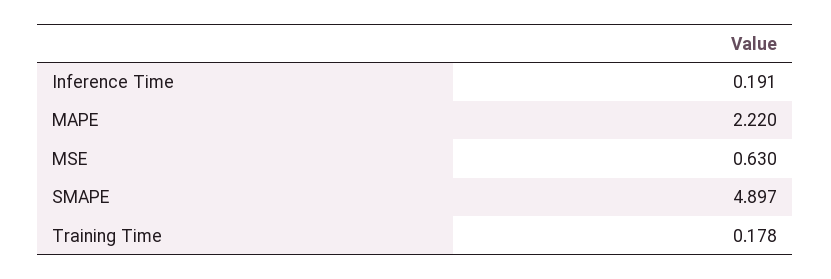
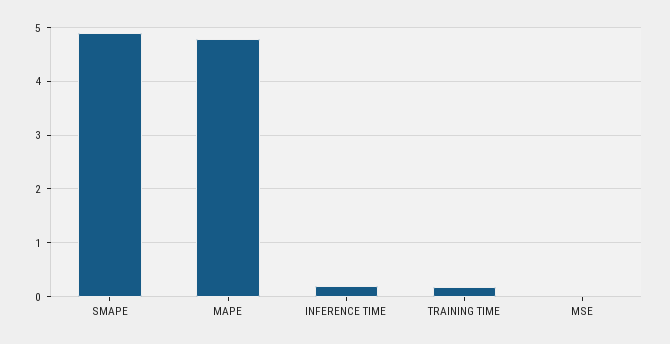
MAPE: 2.22 -> 4.8
MSE: 0.63 -> 0

